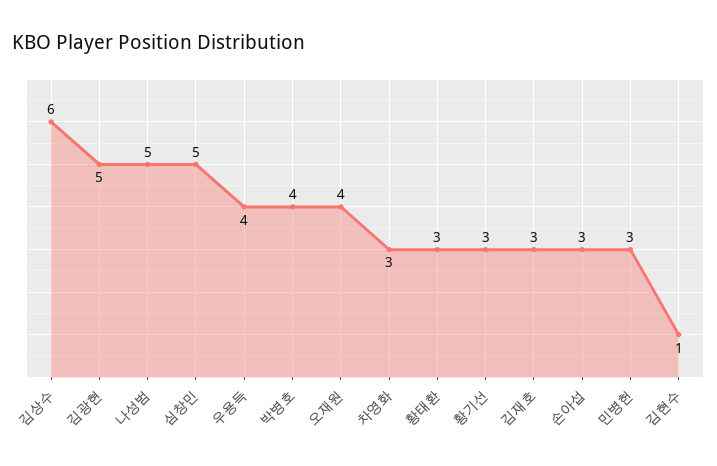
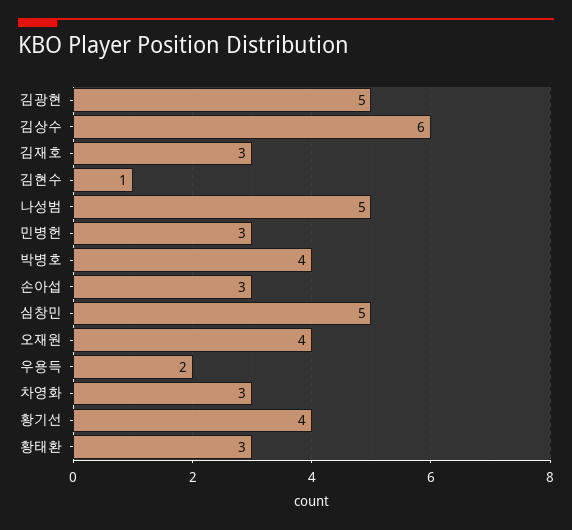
우용득: 4 -> 2
황기선: 3 -> 4

